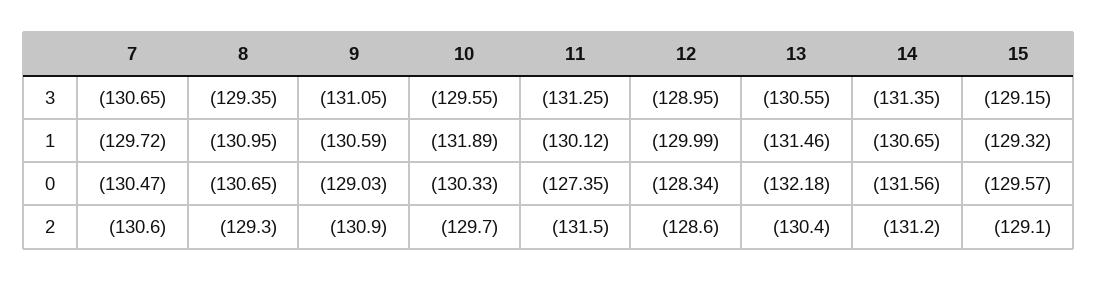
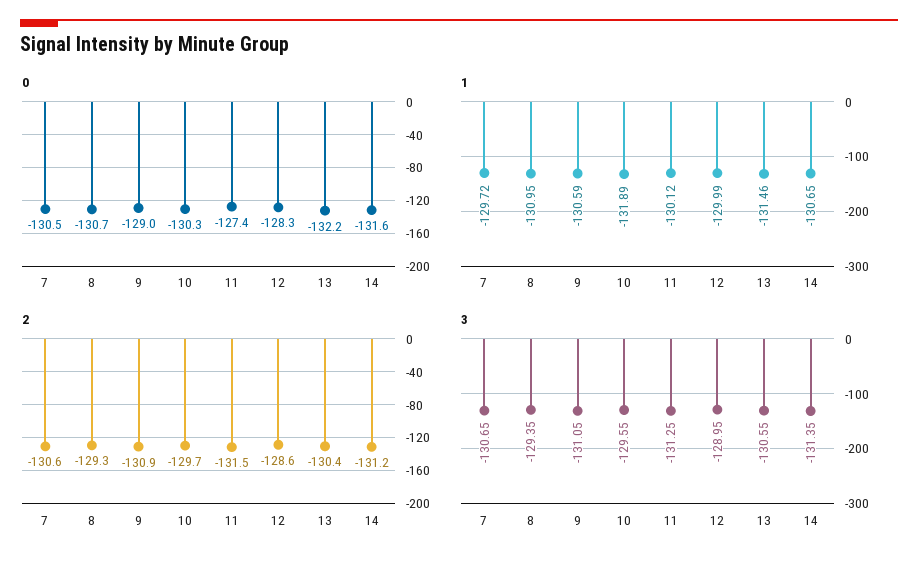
3, 15: -129.15 -> none
1, 15: -129.32 -> none
0, 15: -129.57 -> none
2, 15: -129.1 -> none

